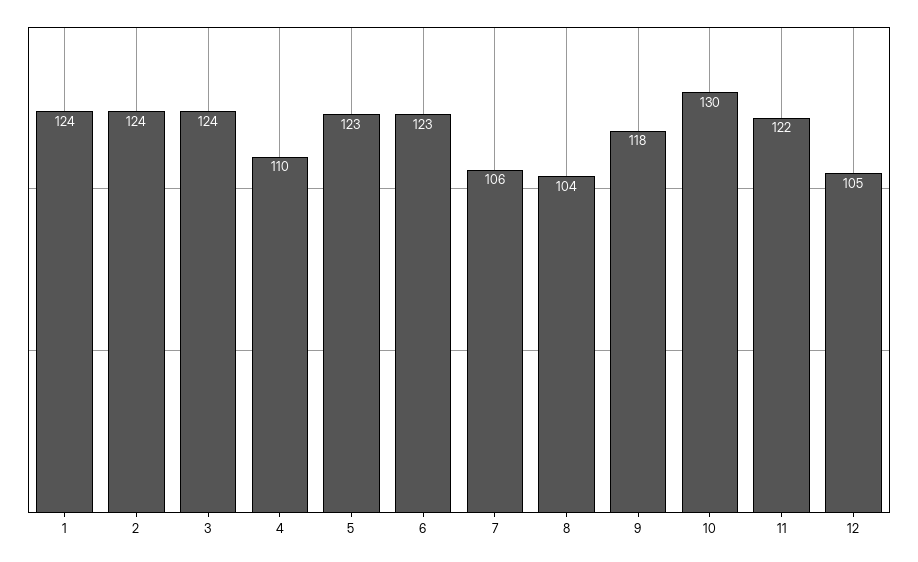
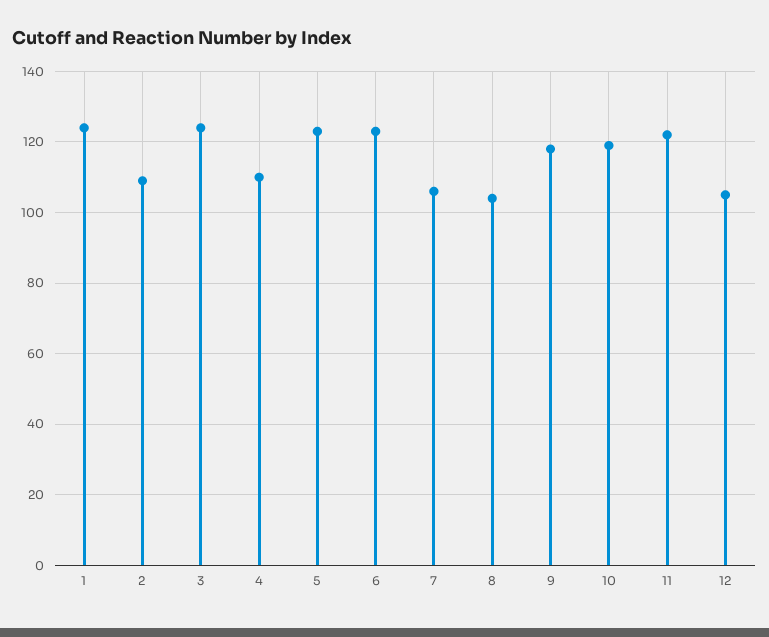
2: 124 -> 110
10: 130 -> 120

